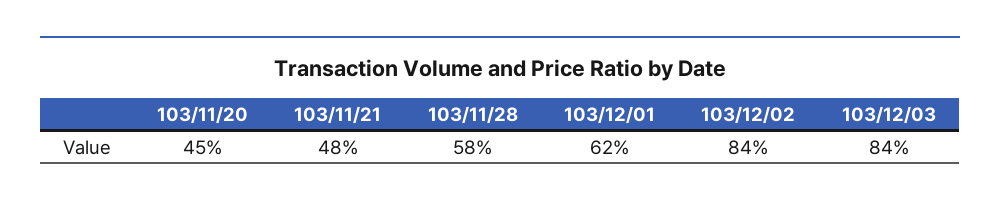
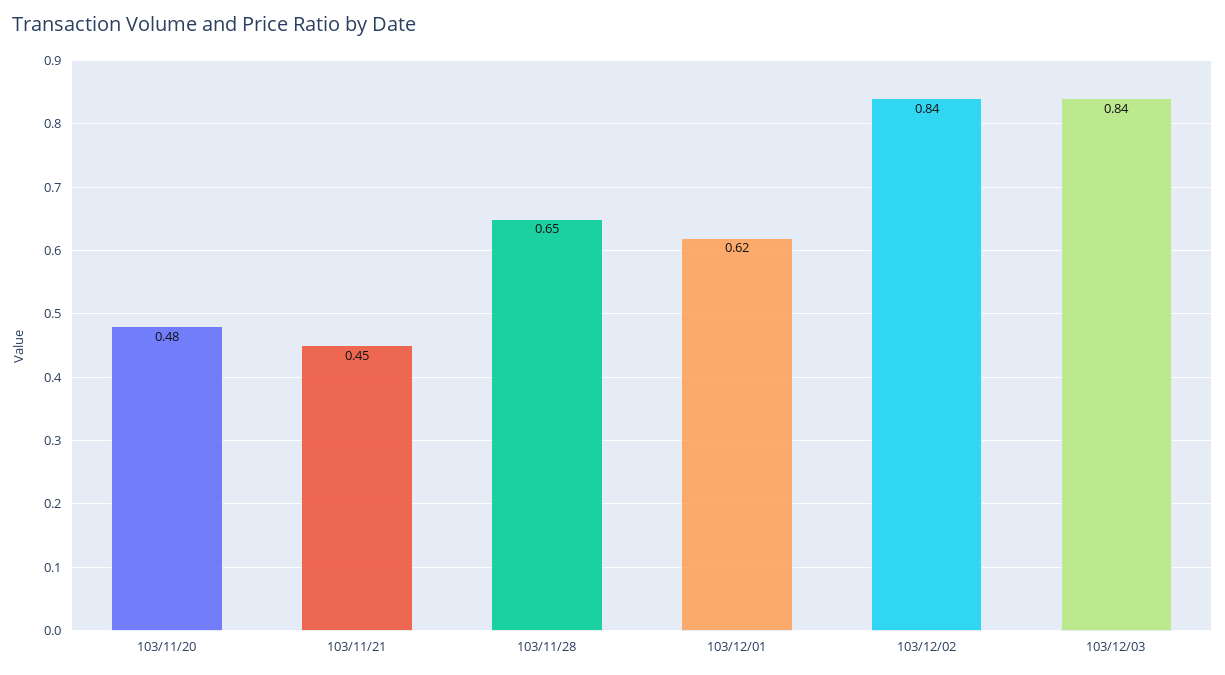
103/11/20: 0.45 -> 0.48
103/11/21: 0.48 -> 0.45
103/11/28: 0.58 -> 0.65

